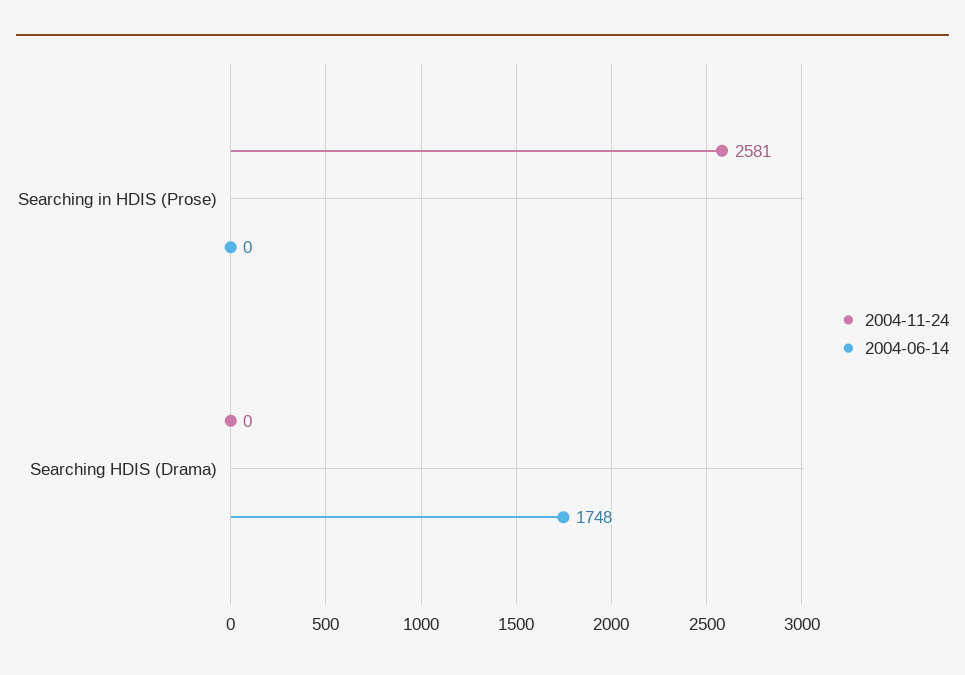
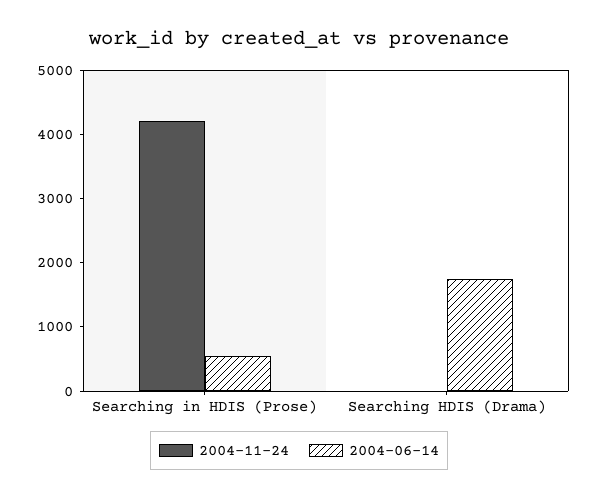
2004-11-24, Searching in HDIS (Prose): 2581 -> 4200
2004-06-14, Searching in HDIS (Prose): 0 -> 600

